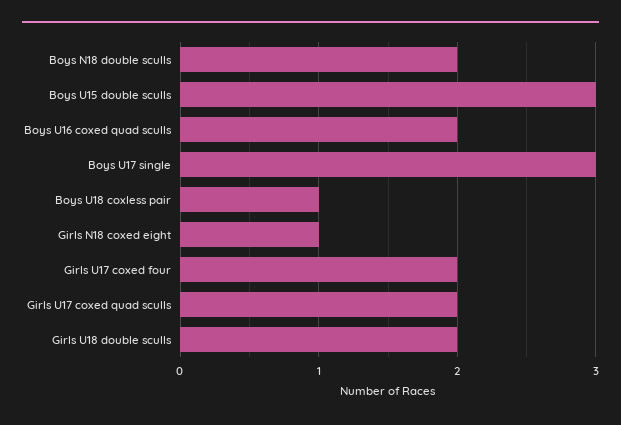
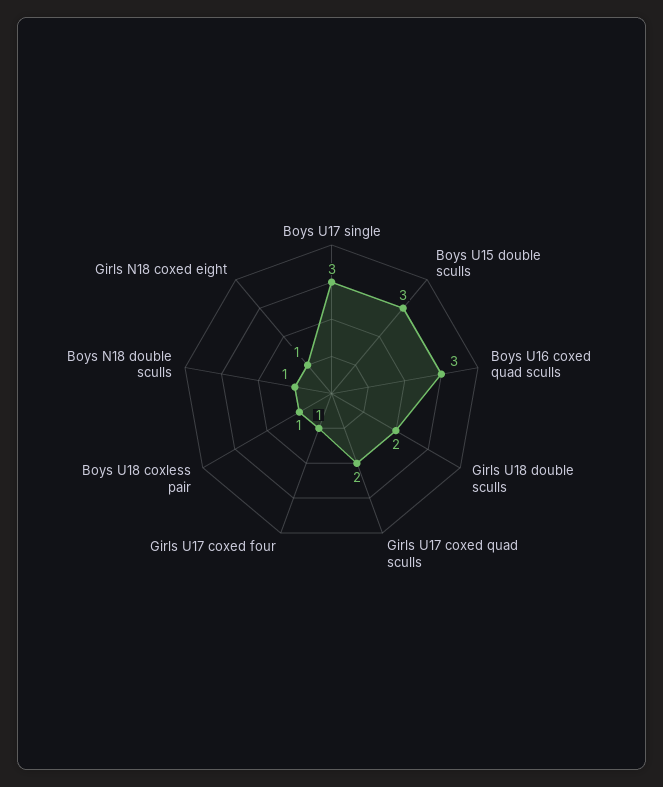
Boys N18 double sculls: 2 -> 1
Boys U16 coxed quad sculls: 2 -> 3
Girls U17 coxed four: 2 -> 1

